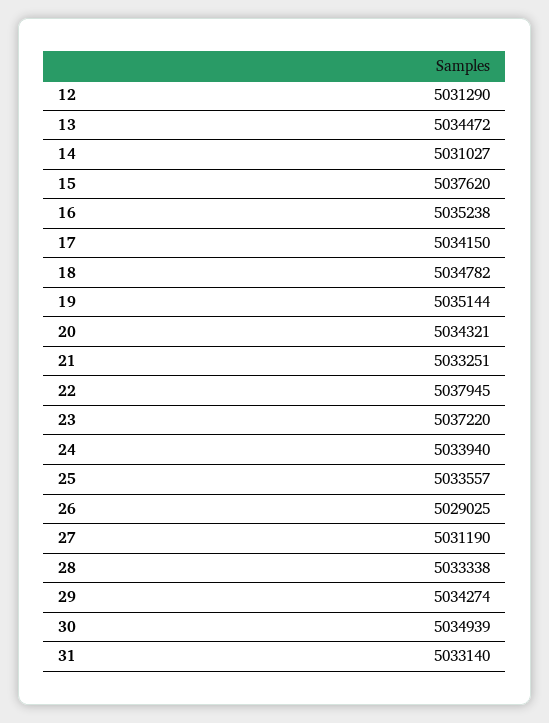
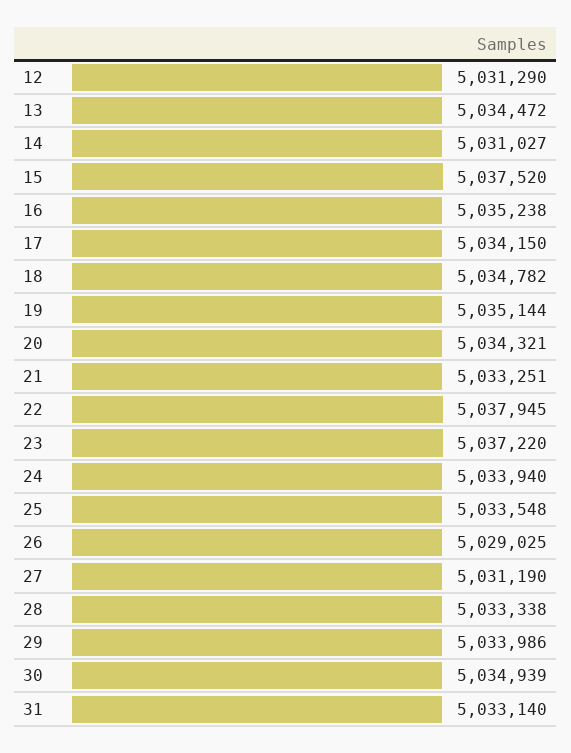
15: 5037620 -> 5037520
25: 5033557 -> 5033548
29: 5034274 -> 5033986

